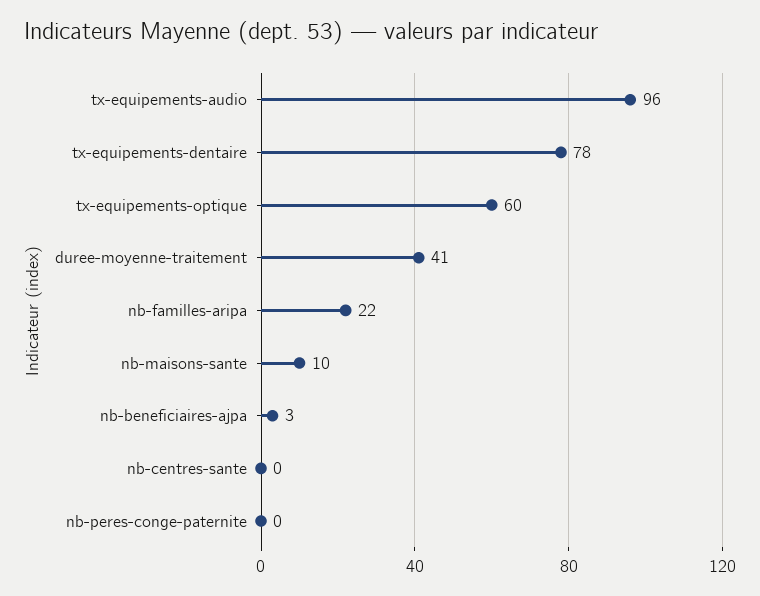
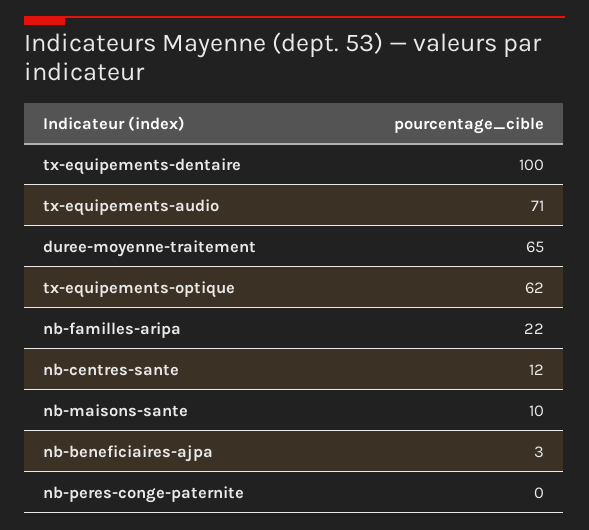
tx-equipements-audio: 96 -> 71
tx-equipements-dentaire: 78 -> 100
tx-equipements-optique: 60 -> 62
duree-moyenne-traitement: 41 -> 65
nb-centres-sante: 0 -> 12

